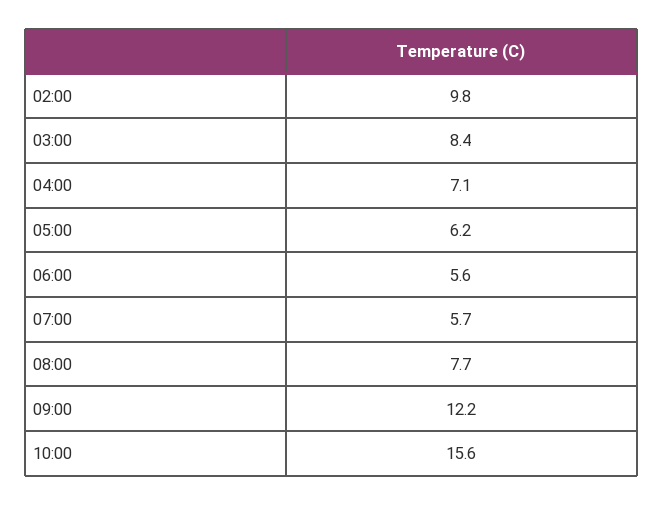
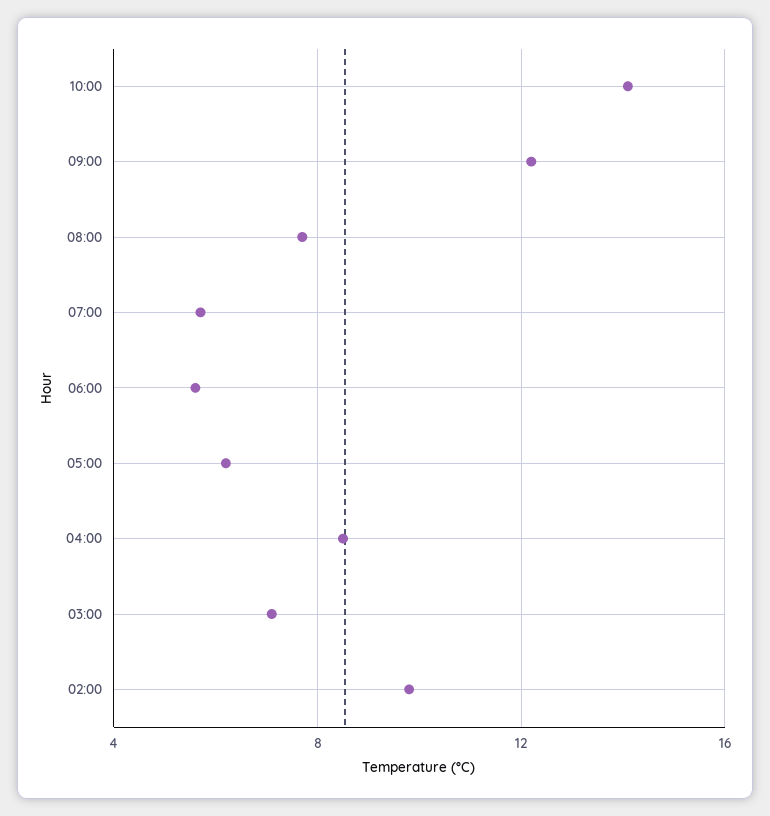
03:00: 8.4 -> 7
04:00: 7.1 -> 8.5
10:00: 15.6 -> 14

